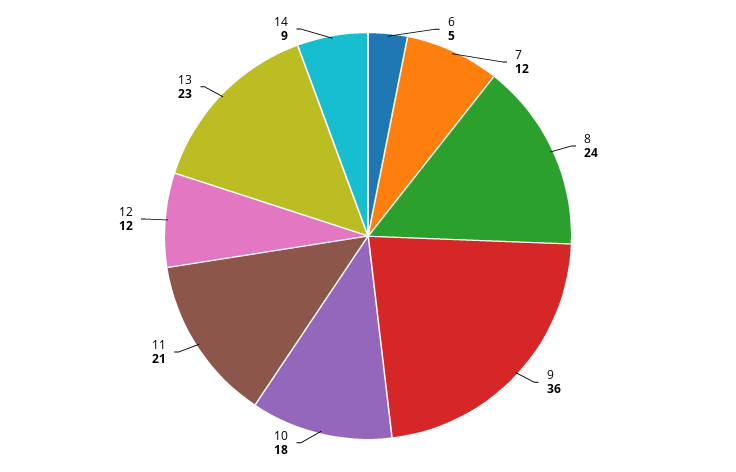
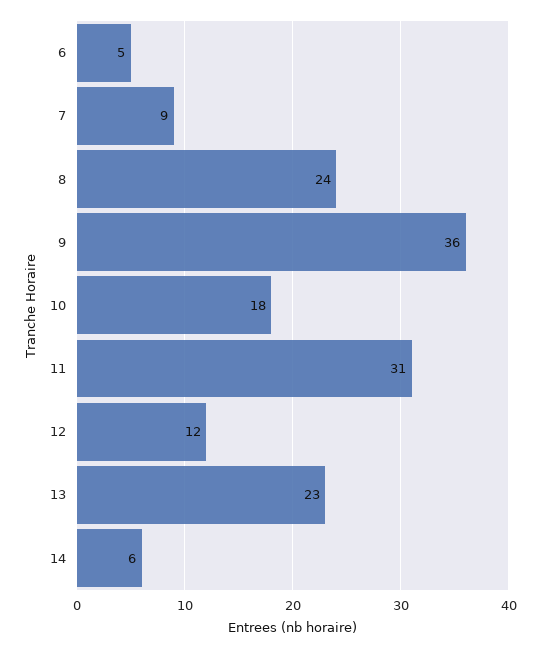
7: 12 -> 9
11: 21 -> 31
14: 9 -> 6

